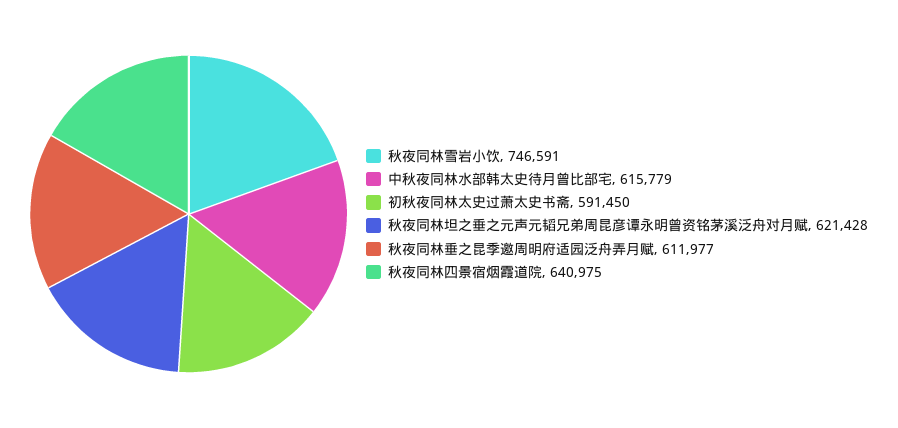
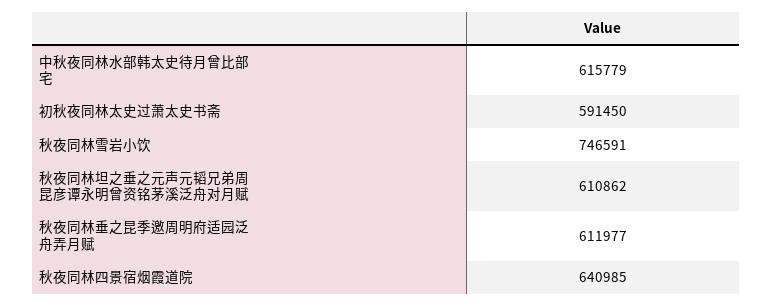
秋夜同林坦之垂之元声元韬兄弟周昆彦谭永明曾资铭茅溪泛舟对月赋: 621428 -> 610862
秋夜同林四景宿烟霞道院: 640975 -> 640985

